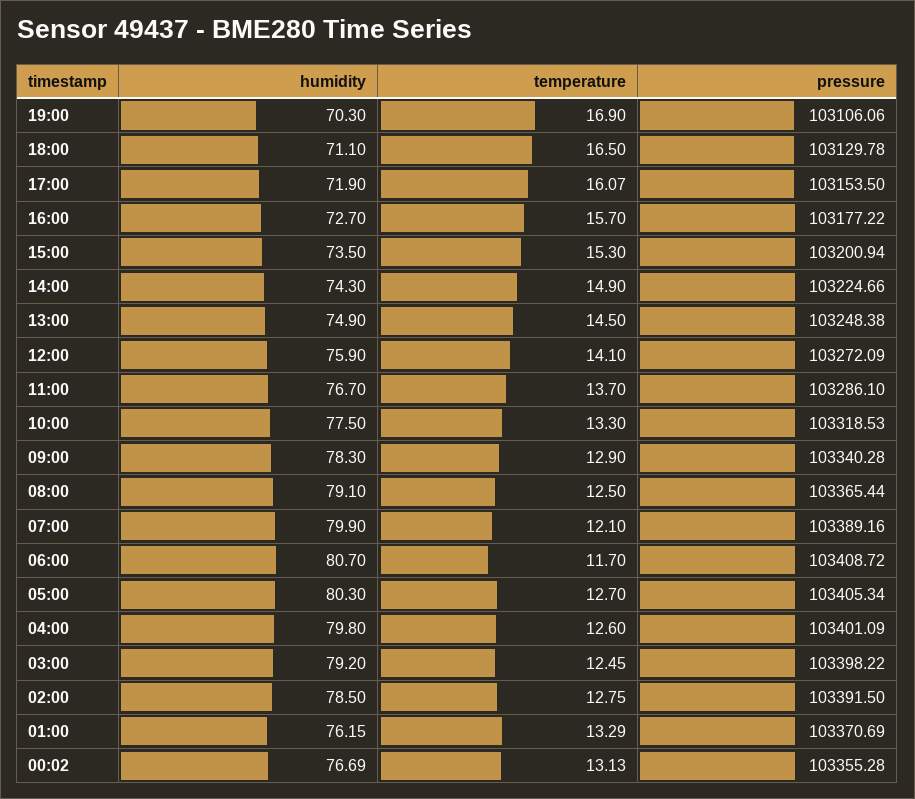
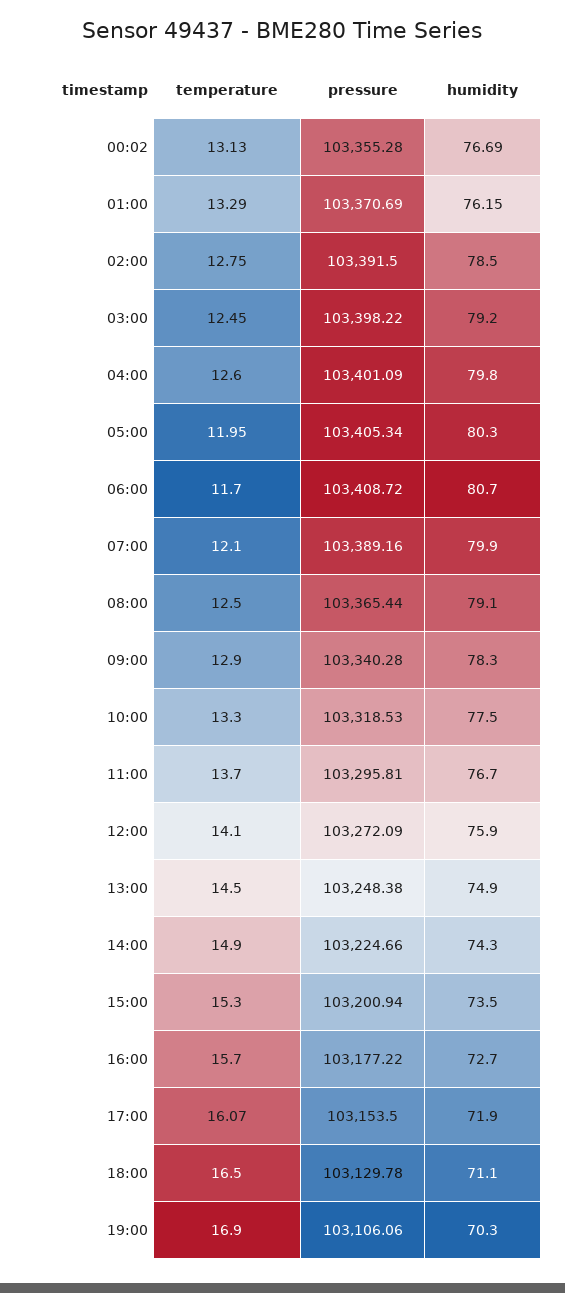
pressure, 11:00: 103286.1 -> 103295.81
temperature, 05:00: 12.7 -> 11.95

